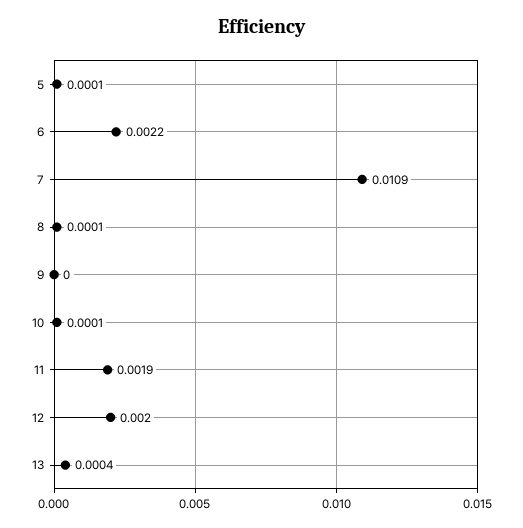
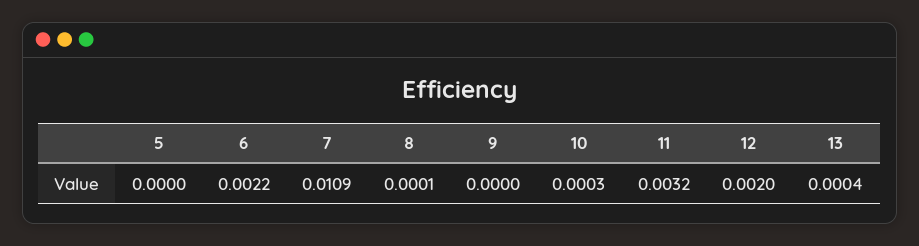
5: 0.0001 -> 0
10: 0.0001 -> 0.0003
11: 0.0019 -> 0.0032

